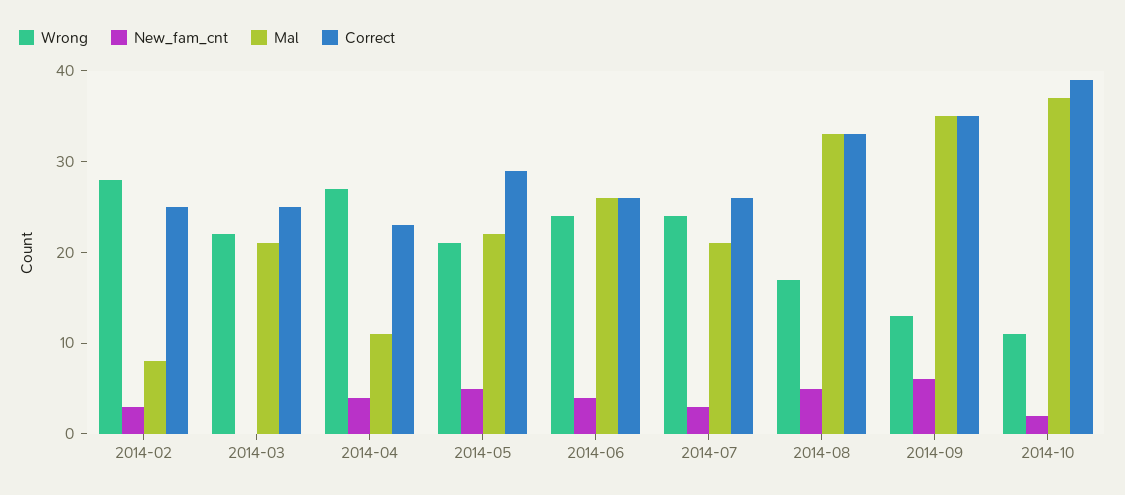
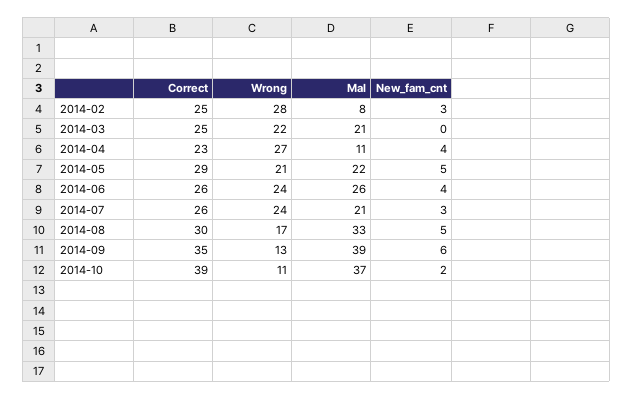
Correct, 2014-08: 33 -> 30
Mal, 2014-09: 35 -> 39

